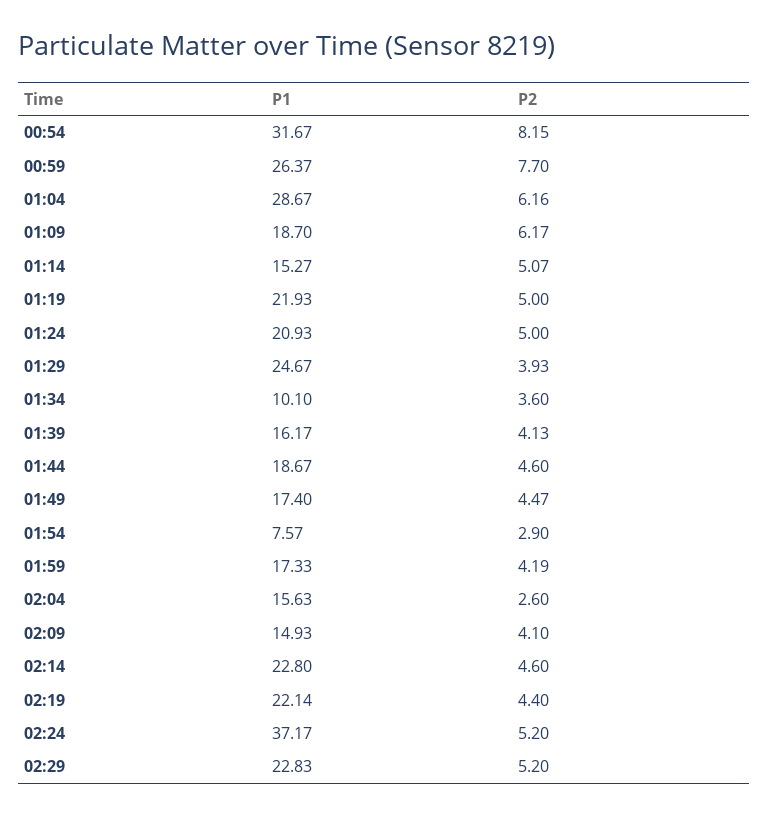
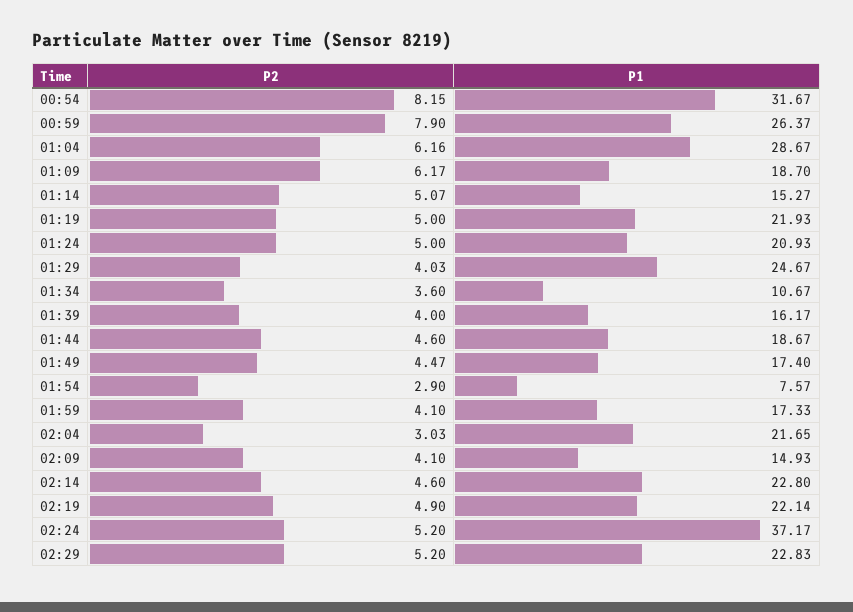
P2, 00:59: 7.7 -> 7.9
P2, 01:29: 3.93 -> 4.03
P1, 01:34: 10.1 -> 10.67
P2, 01:39: 4.13 -> 4
P2, 01:59: 4.19 -> 4.1
P1, 02:04: 15.63 -> 21.65
P2, 02:04: 2.6 -> 3.03
P2, 02:19: 4.4 -> 4.9

